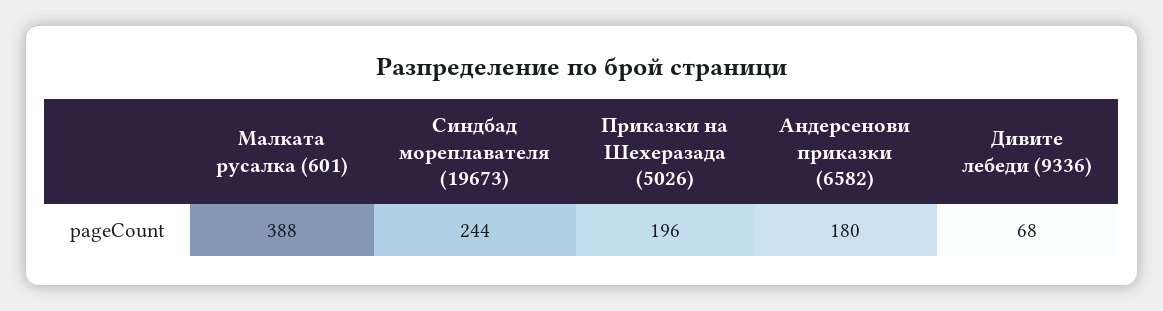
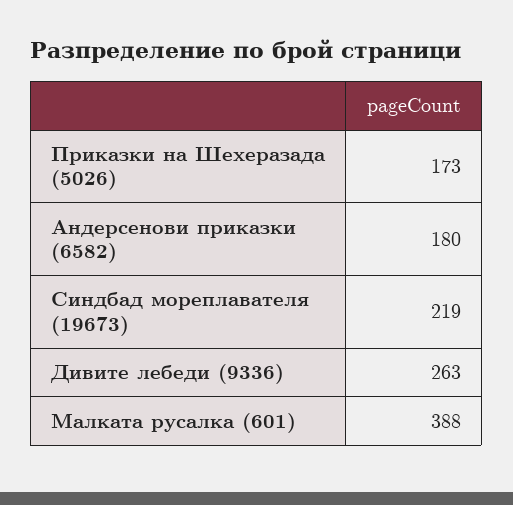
Синдбад мореплавателя (19673): 244 -> 219
Приказки на Шехеразада (5026): 196 -> 173
Дивите лебеди (9336): 68 -> 263

